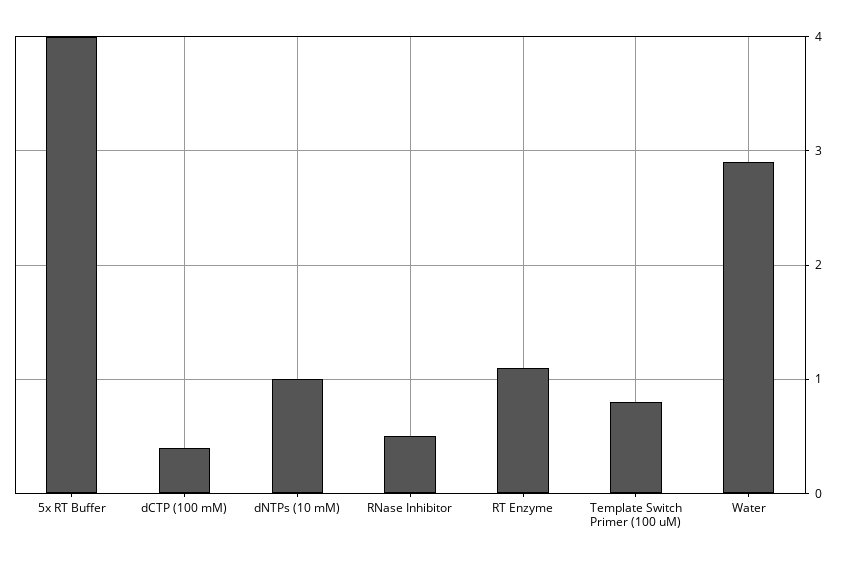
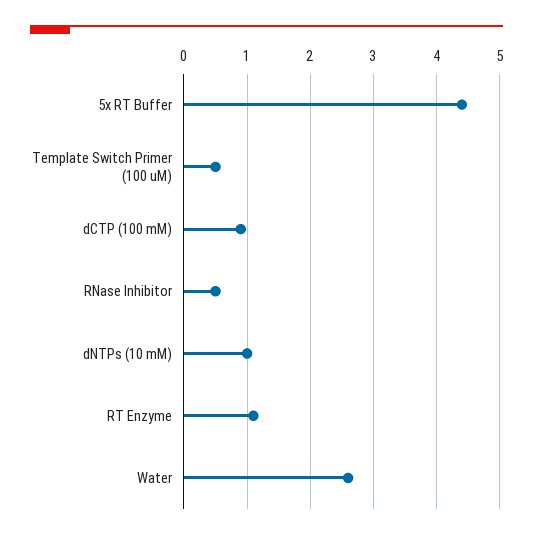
5x RT Buffer: 4 -> 4.4
dCTP (100 mM): 0.4 -> 0.9
Template Switch Primer (100 uM): 0.8 -> 0.5
Water: 2.9 -> 2.6

